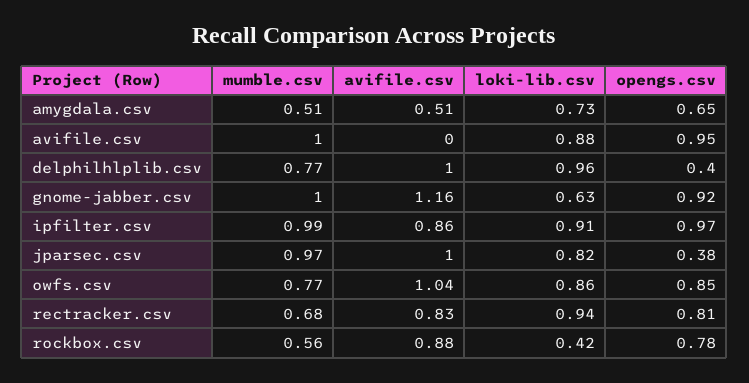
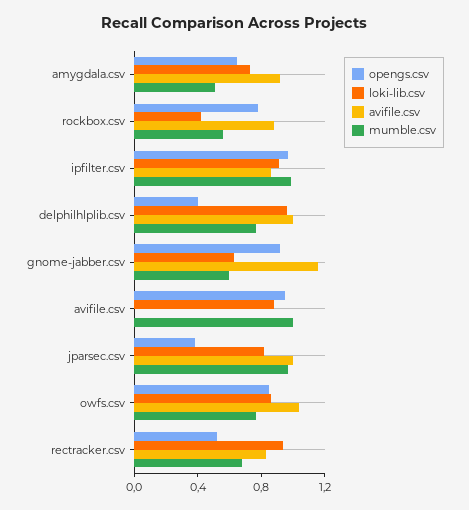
avifile.csv, amygdala.csv: 0.51 -> 0.9
mumble.csv, gnome-jabber.csv: 1 -> 0.6
opengs.csv, rectracker.csv: 0.81 -> 0.5

